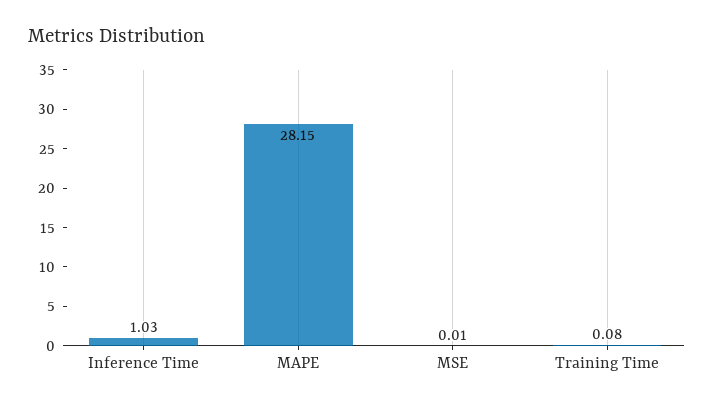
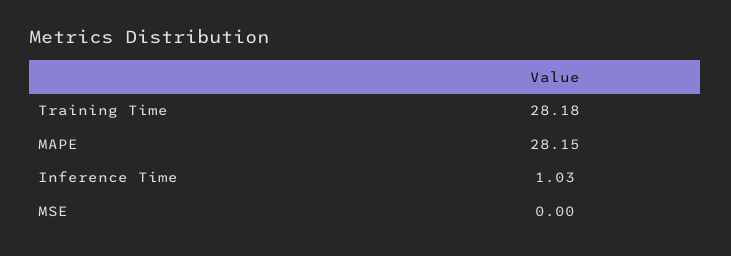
MSE: 0.01 -> 0
Training Time: 0.08 -> 28.18

